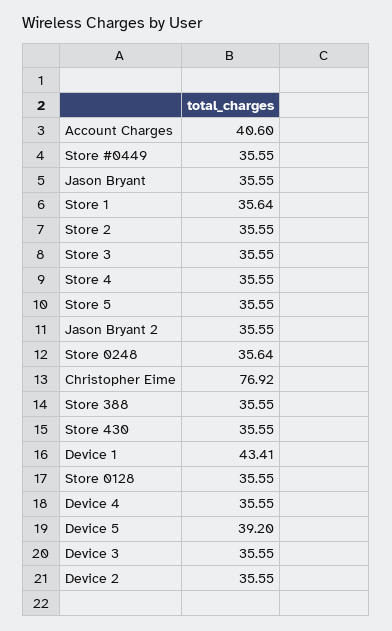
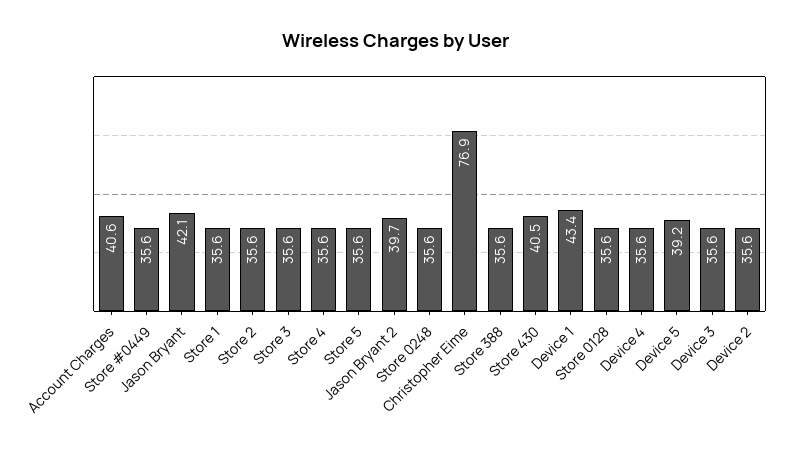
Jason Bryant: 35.55 -> 42.1
Jason Bryant 2: 35.55 -> 39.7
Store 430: 35.55 -> 40.5

